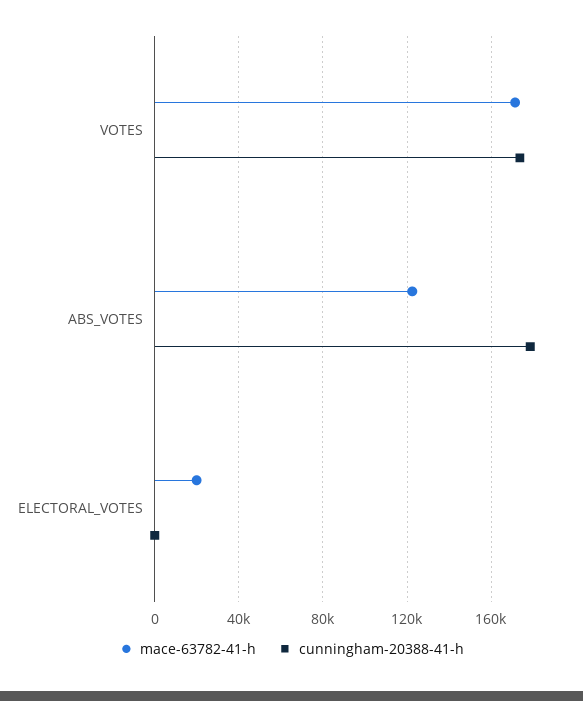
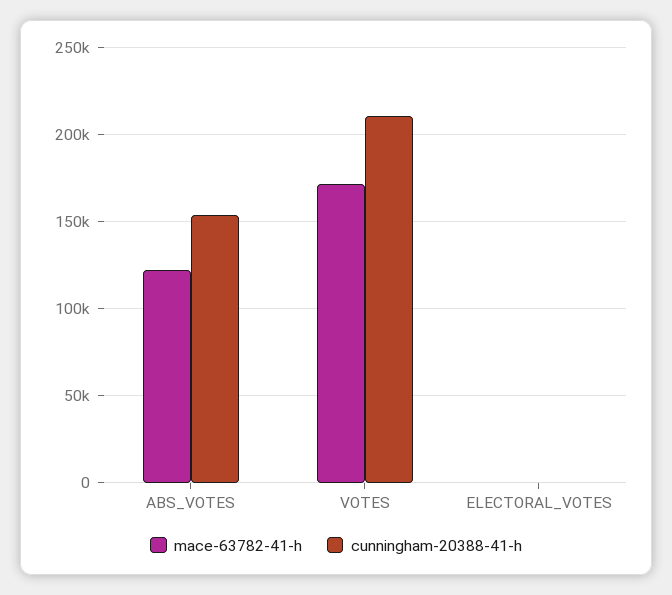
cunningham-20388-41-h, VOTES: 175000 -> 210000
cunningham-20388-41-h, ABS_VOTES: 180000 -> 155000
mace-63782-41-h, ELECTORAL_VOTES: 20000 -> 0

